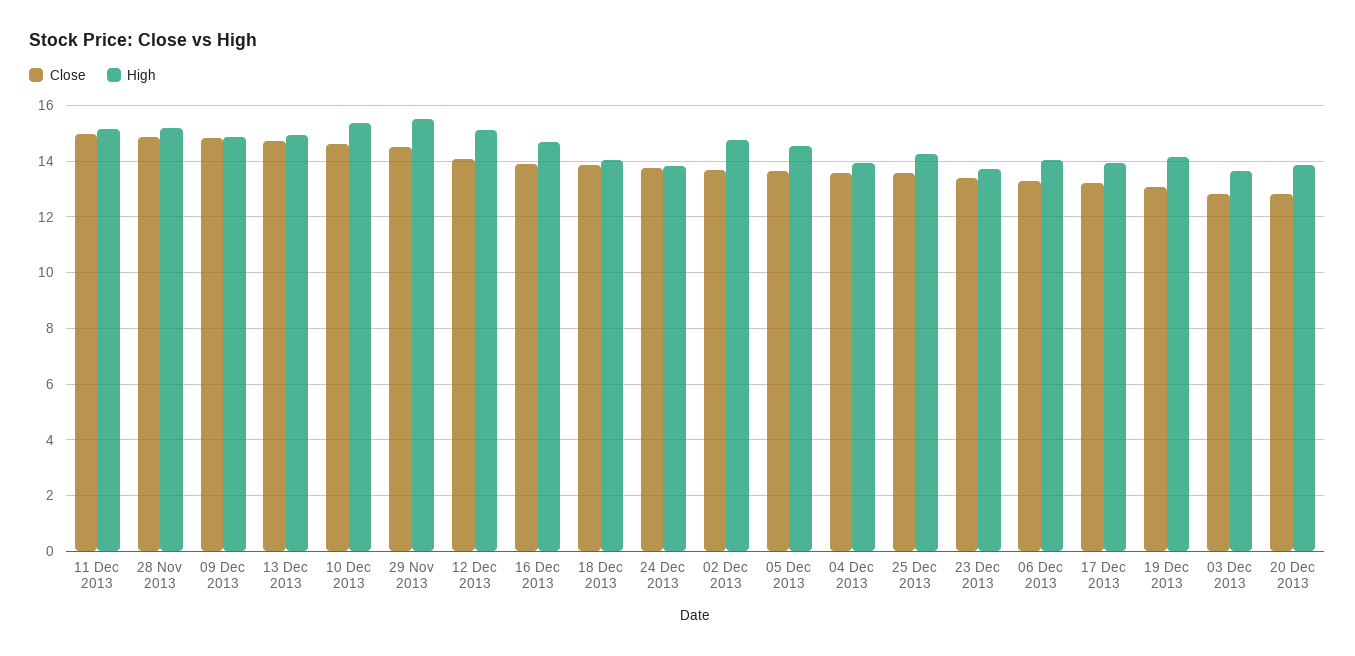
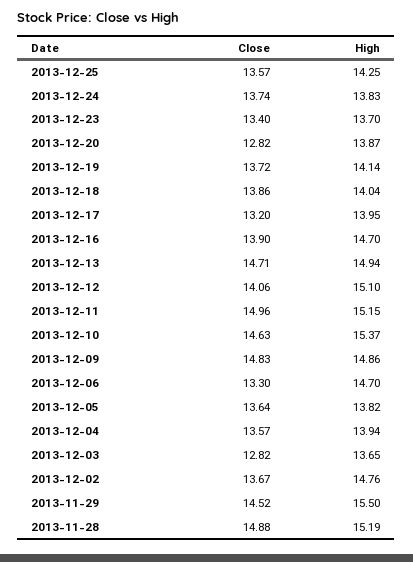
High, 05 Dec 2013: 14.5 -> 13.82
High, 06 Dec 2013: 14 -> 14.7
Close, 19 Dec 2013: 13 -> 13.72

